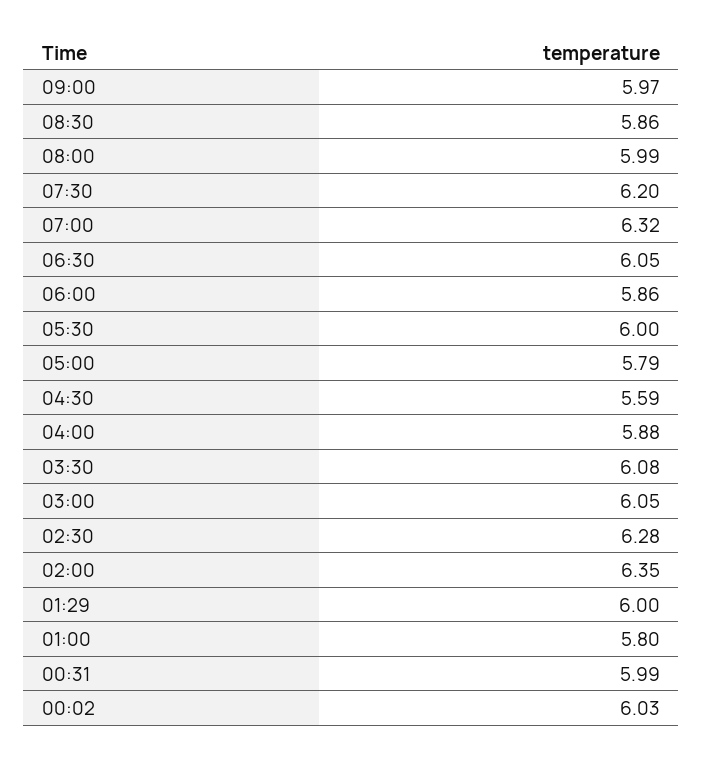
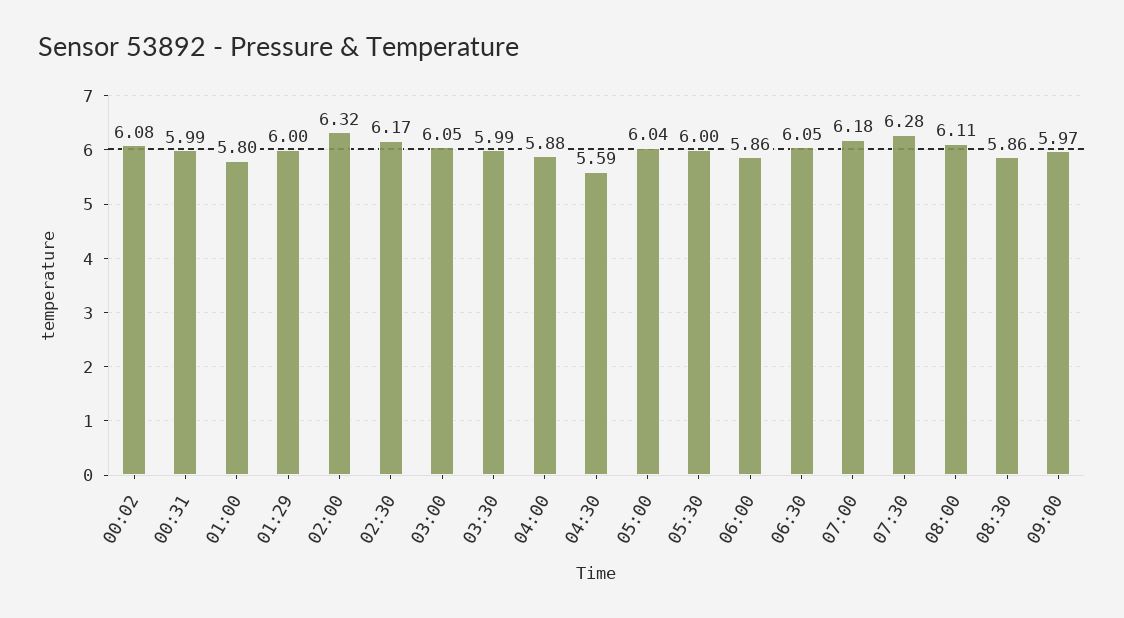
08:00: 5.99 -> 6.11
07:30: 6.2 -> 6.28
07:00: 6.32 -> 6.18
05:00: 5.79 -> 6.04
03:30: 6.08 -> 5.99
02:30: 6.28 -> 6.17
02:00: 6.35 -> 6.32
00:02: 6.03 -> 6.08

